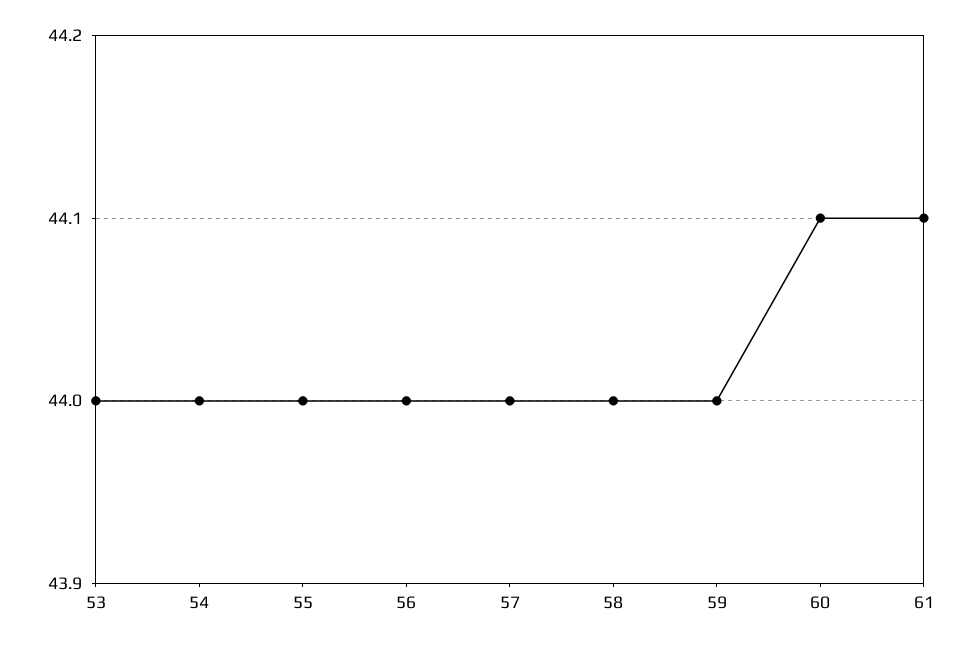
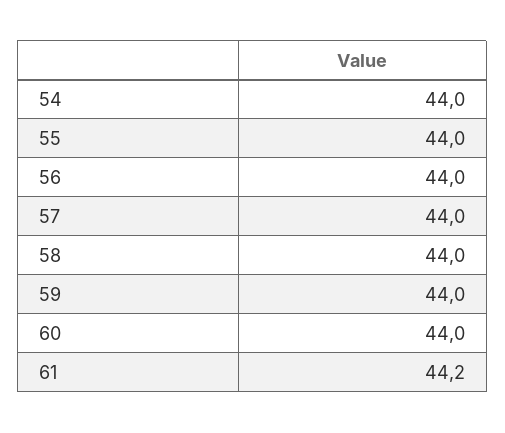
53: 44 -> none
60: 44.1 -> 44
61: 44.1 -> 44.2

